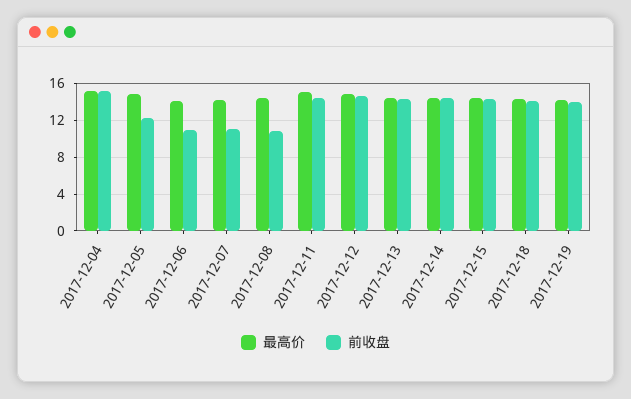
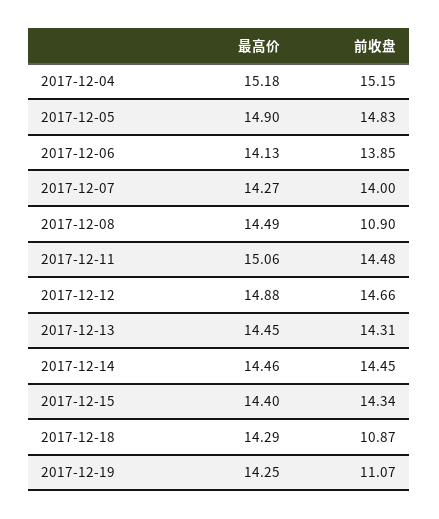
前收盘, 2017-12-05: 12 -> 14.83
前收盘, 2017-12-06: 11 -> 13.85
前收盘, 2017-12-07: 11 -> 14
前收盘, 2017-12-18: 14 -> 10.87
前收盘, 2017-12-19: 14 -> 11.07

